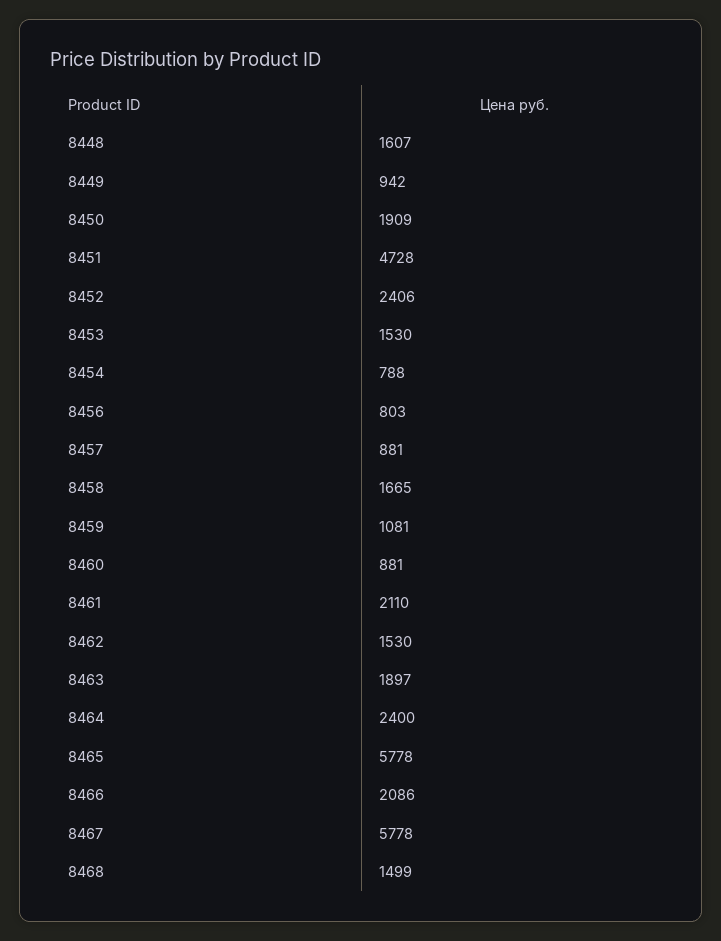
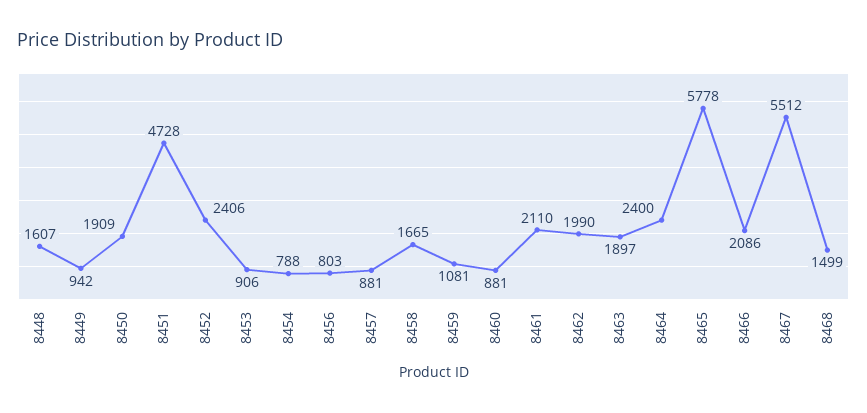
8453: 1530 -> 906
8462: 1530 -> 1990
8467: 5778 -> 5512

